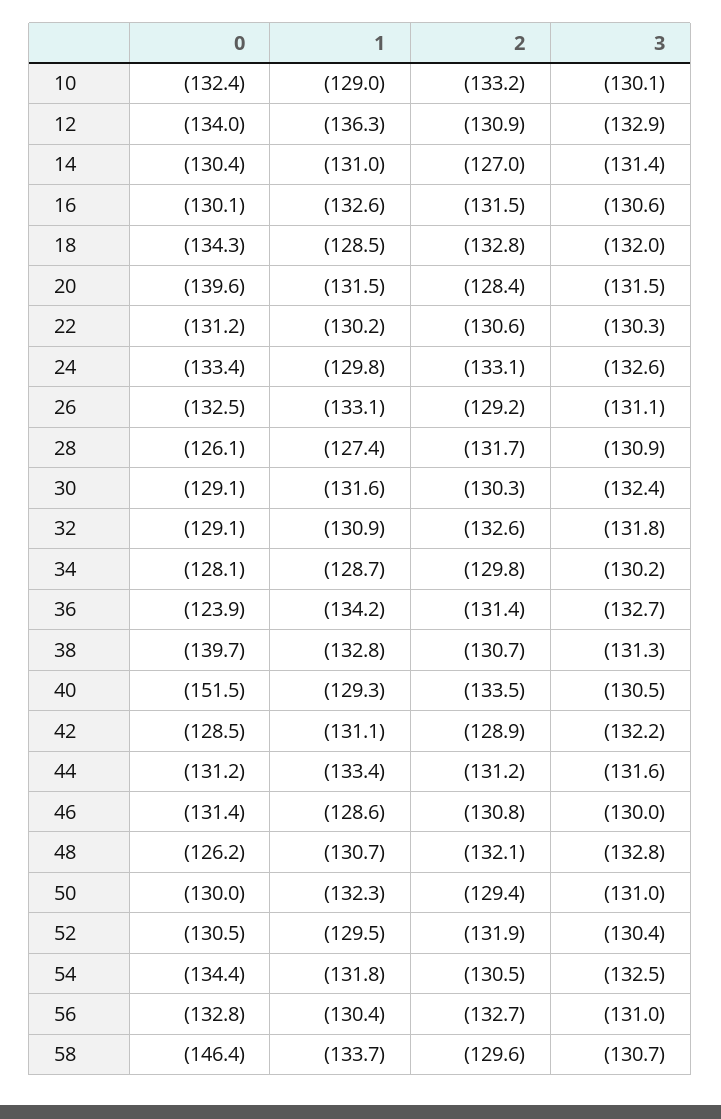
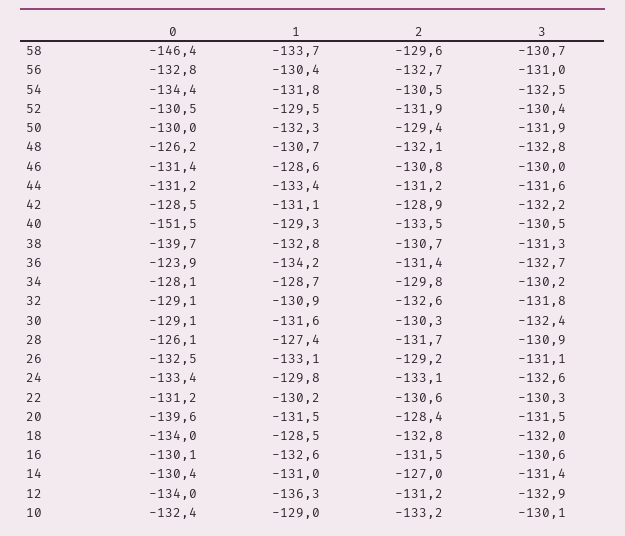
2, 12: -130.9 -> -131.2
0, 18: -134.3 -> -134
3, 50: -131 -> -131.9

